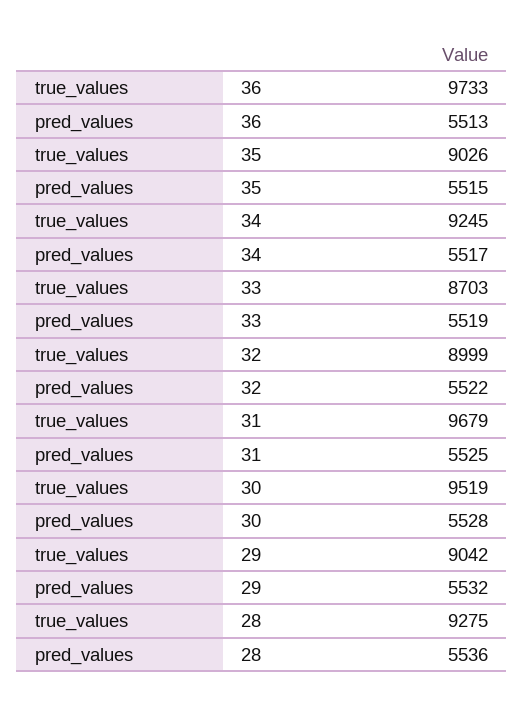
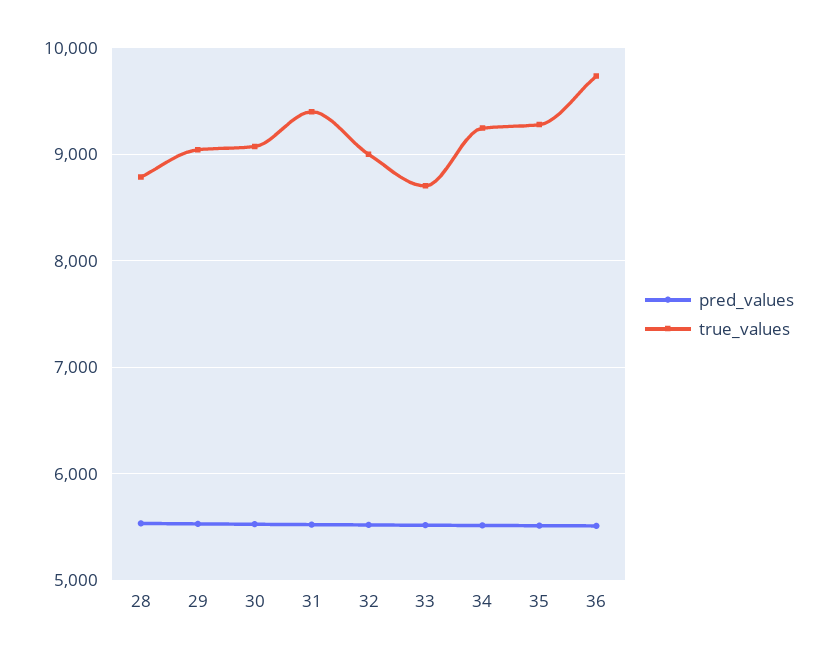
true_values, 35: 9026 -> 9300
true_values, 31: 9679 -> 9400
true_values, 30: 9519 -> 9100
true_values, 28: 9275 -> 8800

